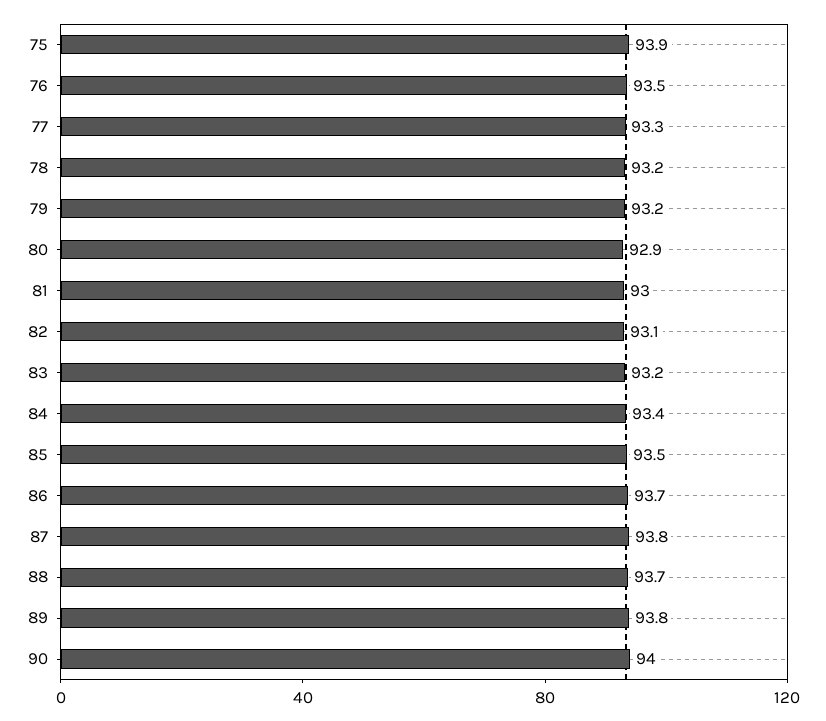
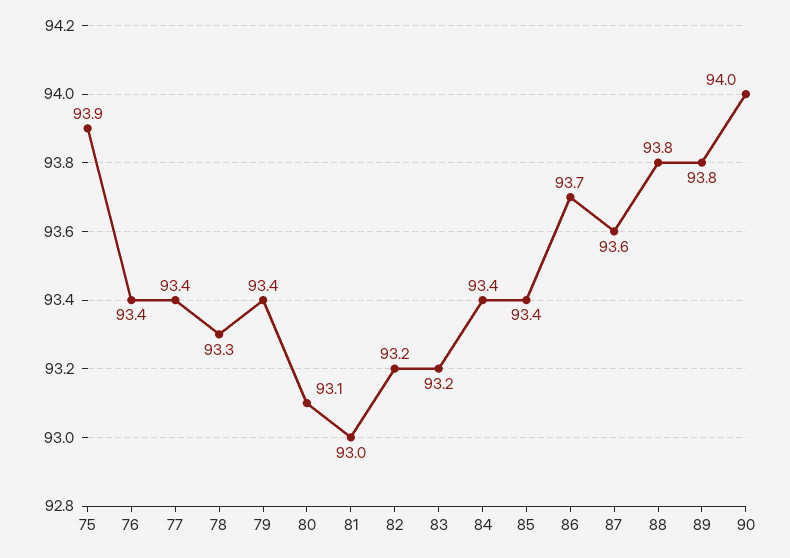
76: 93.5 -> 93.4
77: 93.3 -> 93.4
78: 93.2 -> 93.3
79: 93.2 -> 93.4
80: 92.9 -> 93.1
82: 93.1 -> 93.2
85: 93.5 -> 93.4
87: 93.8 -> 93.6
88: 93.7 -> 93.8

